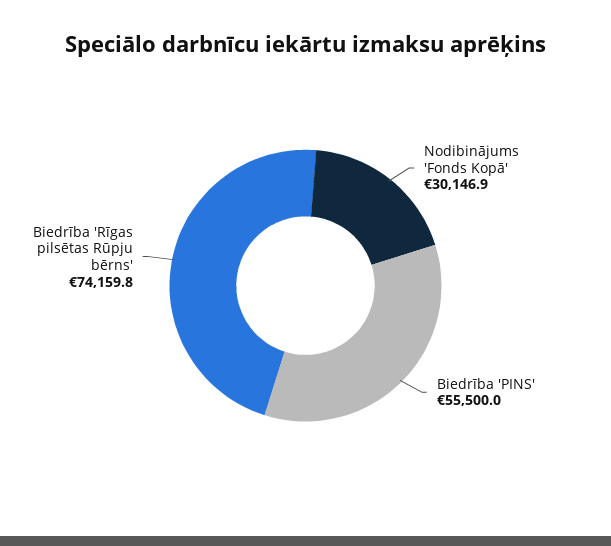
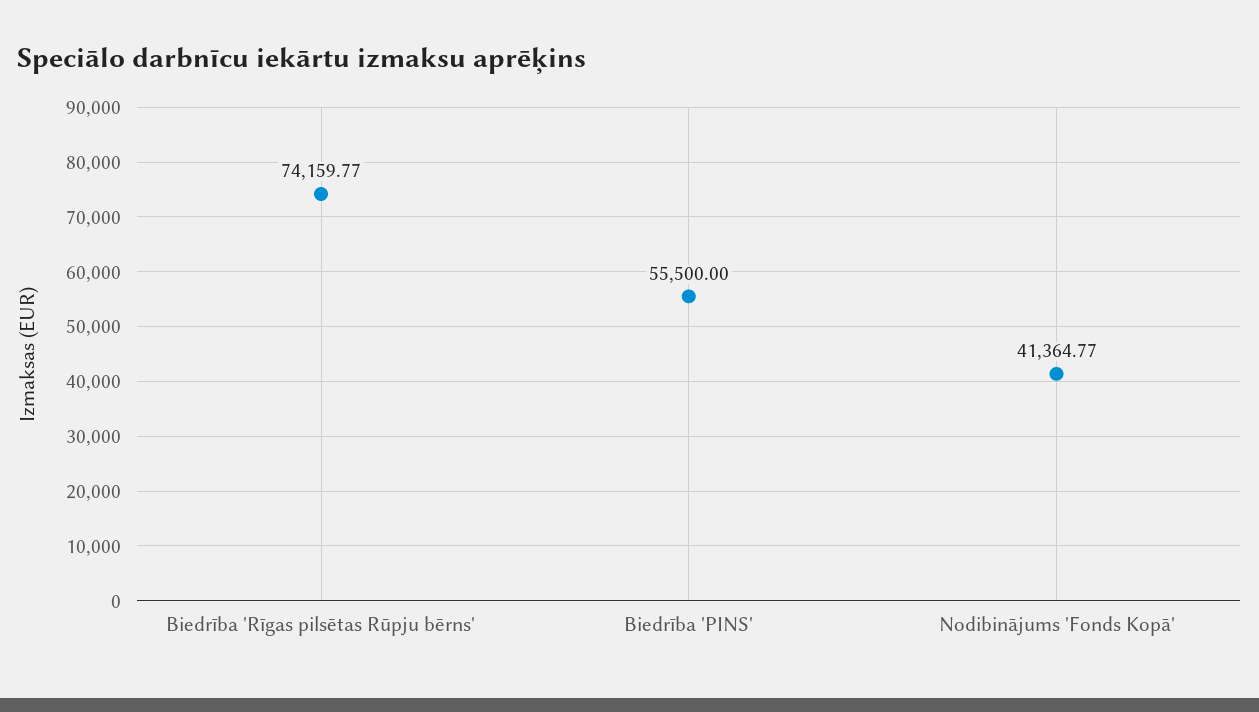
Nodibinājums 'Fonds Kopā': 30146.9 -> 41364.77

